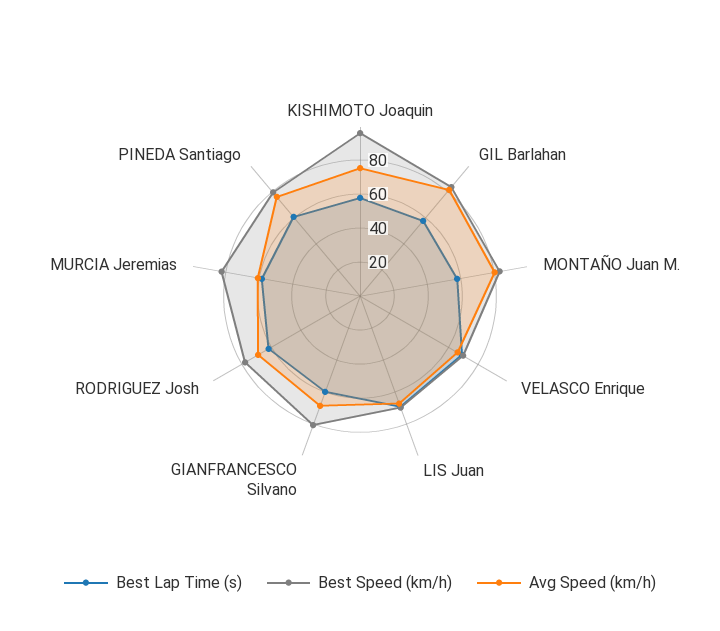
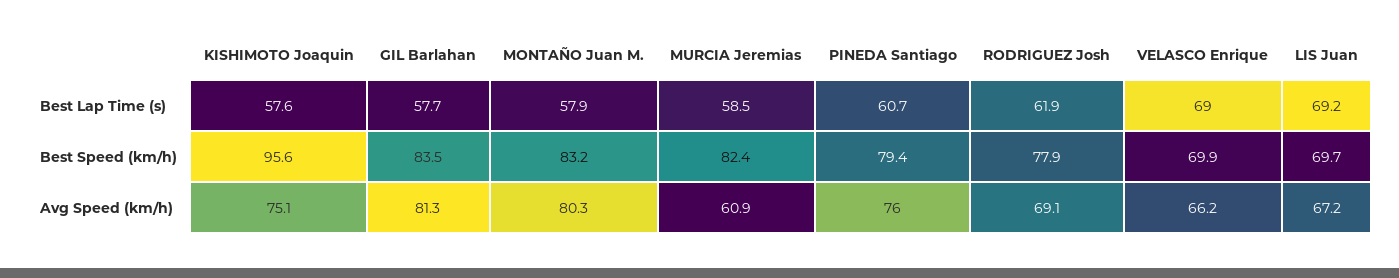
Best Lap Time (s), GIANFRANCESCO Silvano: 60 -> none
Best Speed (km/h), GIANFRANCESCO Silvano: 80 -> none
Avg Speed (km/h), GIANFRANCESCO Silvano: 70 -> none

